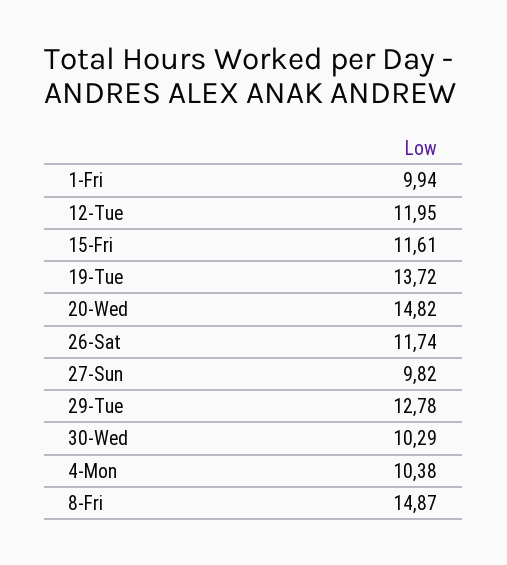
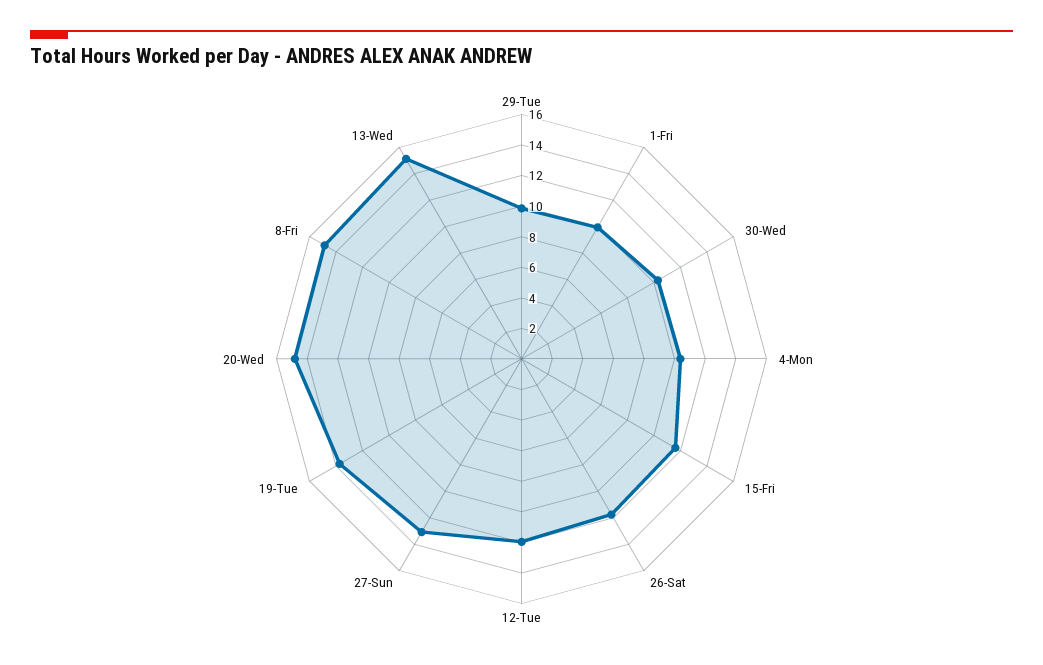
27-Sun: 9.82 -> 13
29-Tue: 12.78 -> 10
13-Wed: none -> 15

